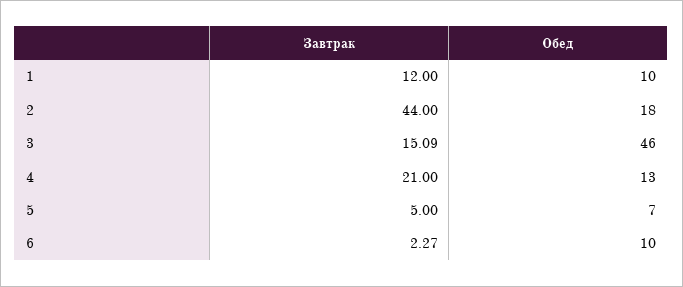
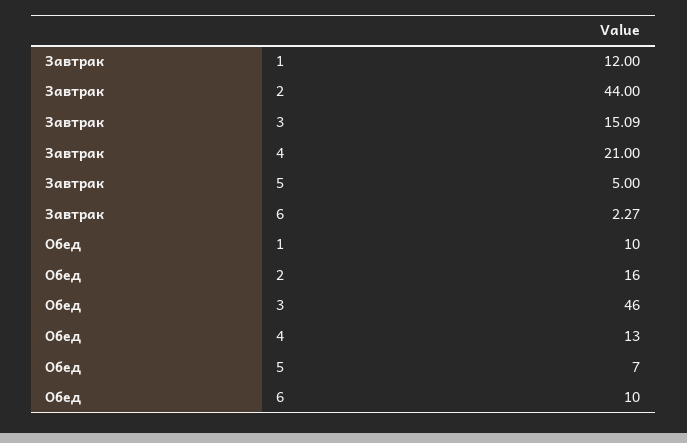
Обед, 2: 18 -> 16

